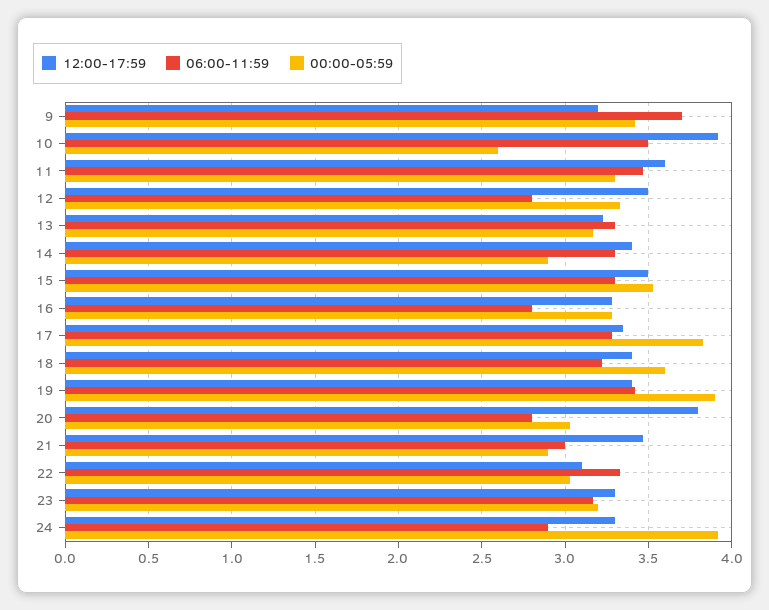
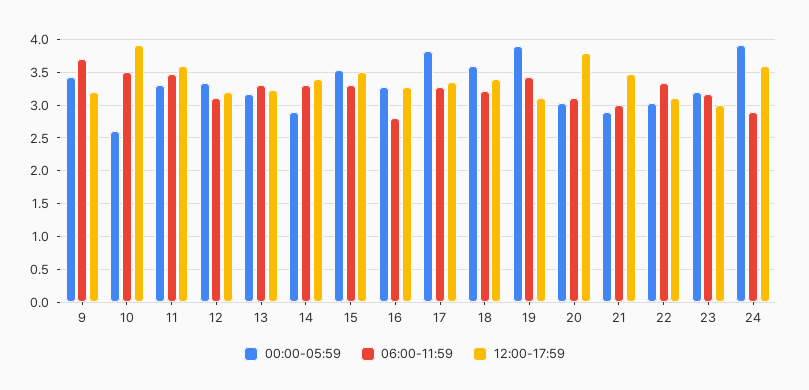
12:00-17:59, 12: 3.5 -> 3.2
06:00-11:59, 12: 2.8 -> 3.1
12:00-17:59, 19: 3.4 -> 3.1
06:00-11:59, 20: 2.8 -> 3.1
12:00-17:59, 23: 3.3 -> 3
12:00-17:59, 24: 3.3 -> 3.6

